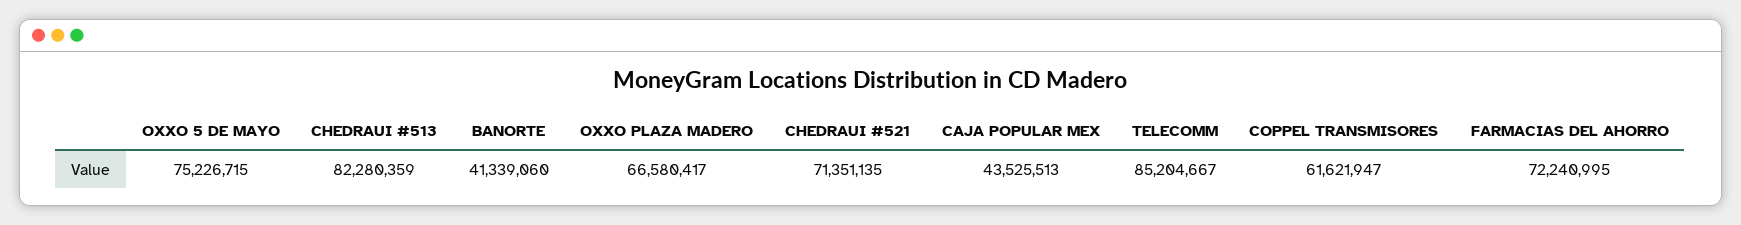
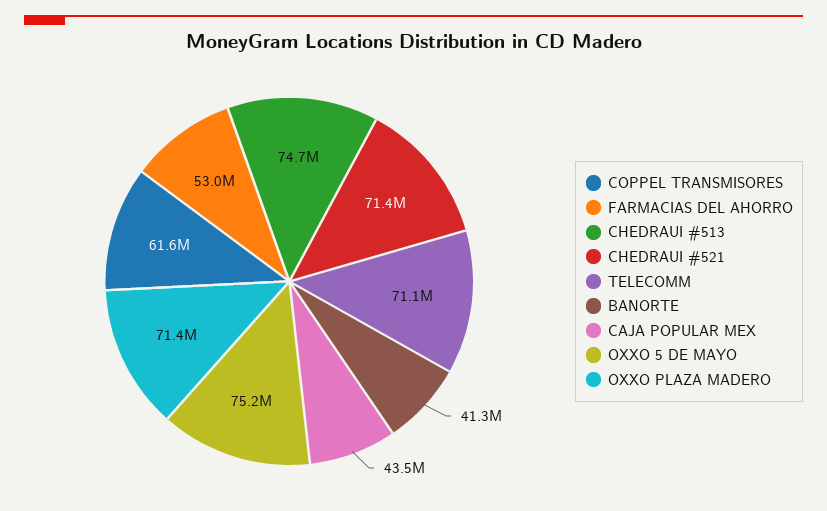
CHEDRAUI #513: 82280359 -> 74700000
OXXO PLAZA MADERO: 66580417 -> 71400000
TELECOMM: 85204667 -> 71100000
FARMACIAS DEL AHORRO: 72240995 -> 53000000

